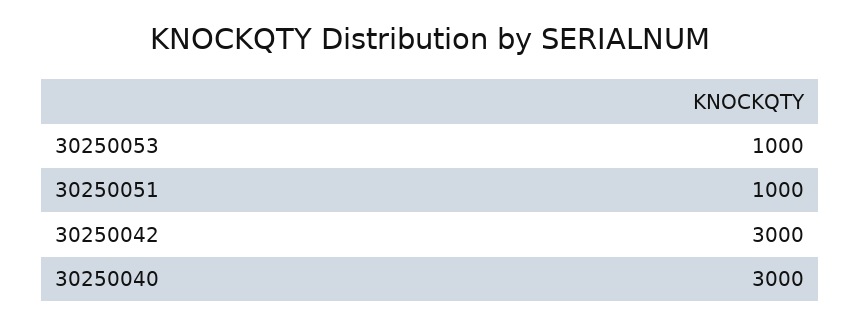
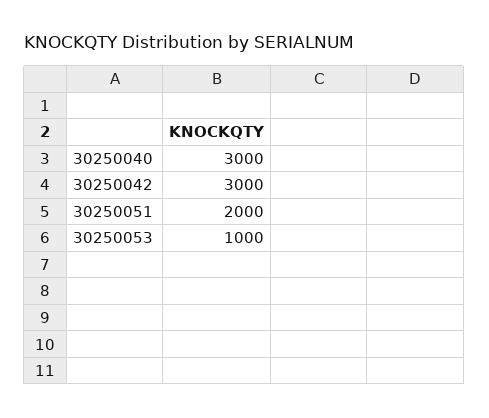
30250051: 1000 -> 2000

